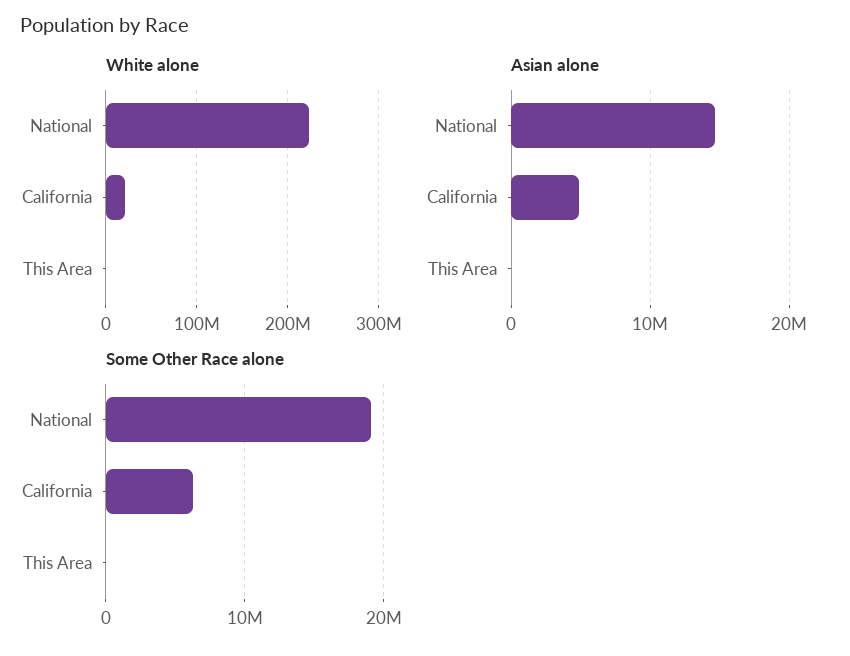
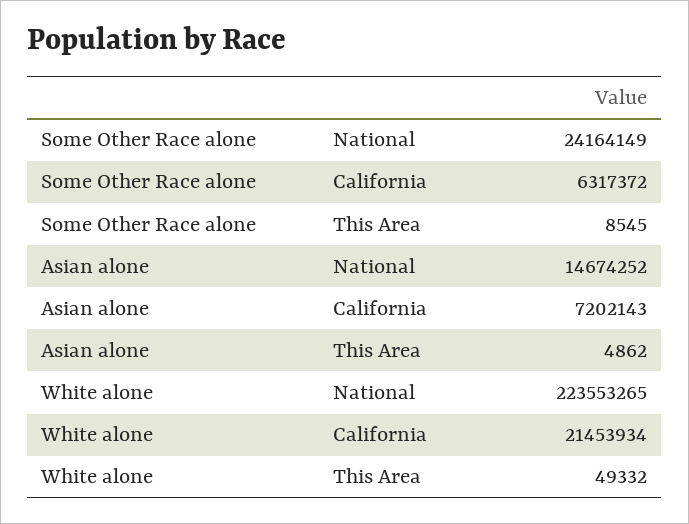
Asian alone, California: 5000000 -> 7202143
Some Other Race alone, National: 19000000 -> 24164149

